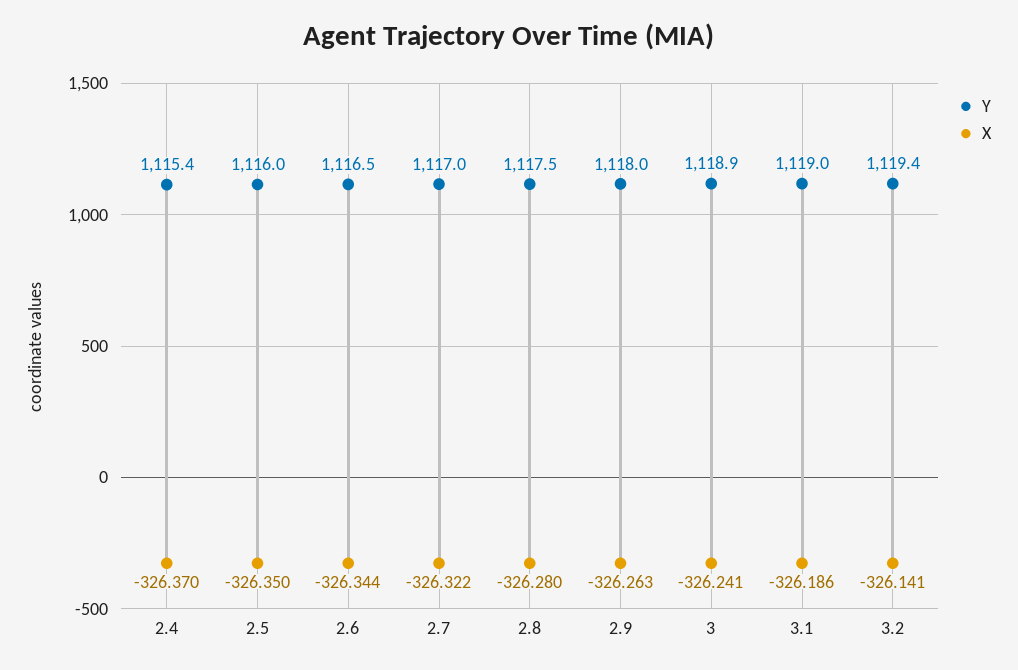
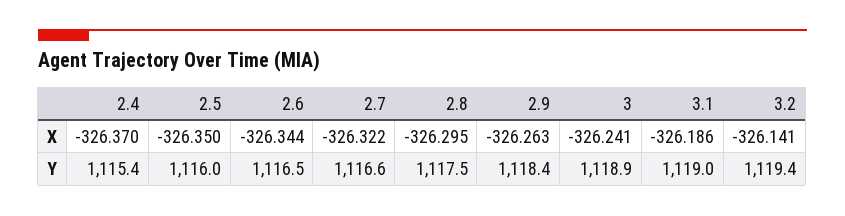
Y, 2.7: 1117 -> 1116.6
X, 2.8: -326.28 -> -326.295
Y, 2.9: 1118 -> 1118.4

